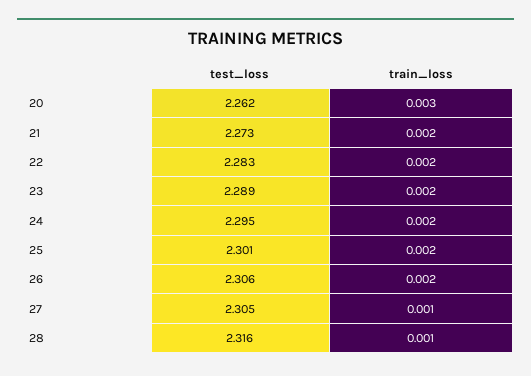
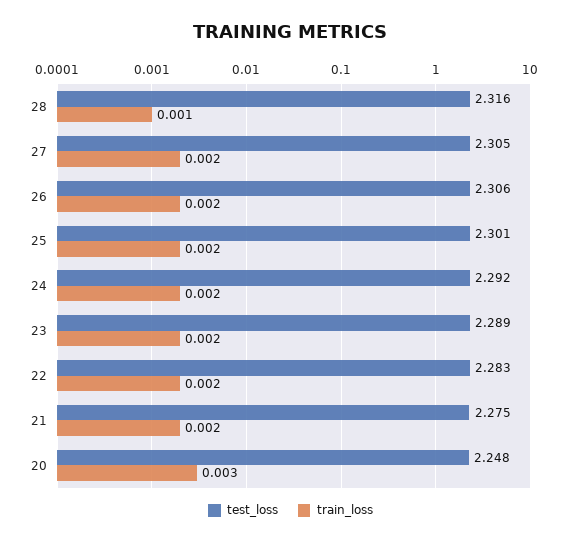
test_loss, 20: 2.262 -> 2.248
test_loss, 21: 2.273 -> 2.275
test_loss, 24: 2.295 -> 2.292
train_loss, 27: 0.001 -> 0.002

